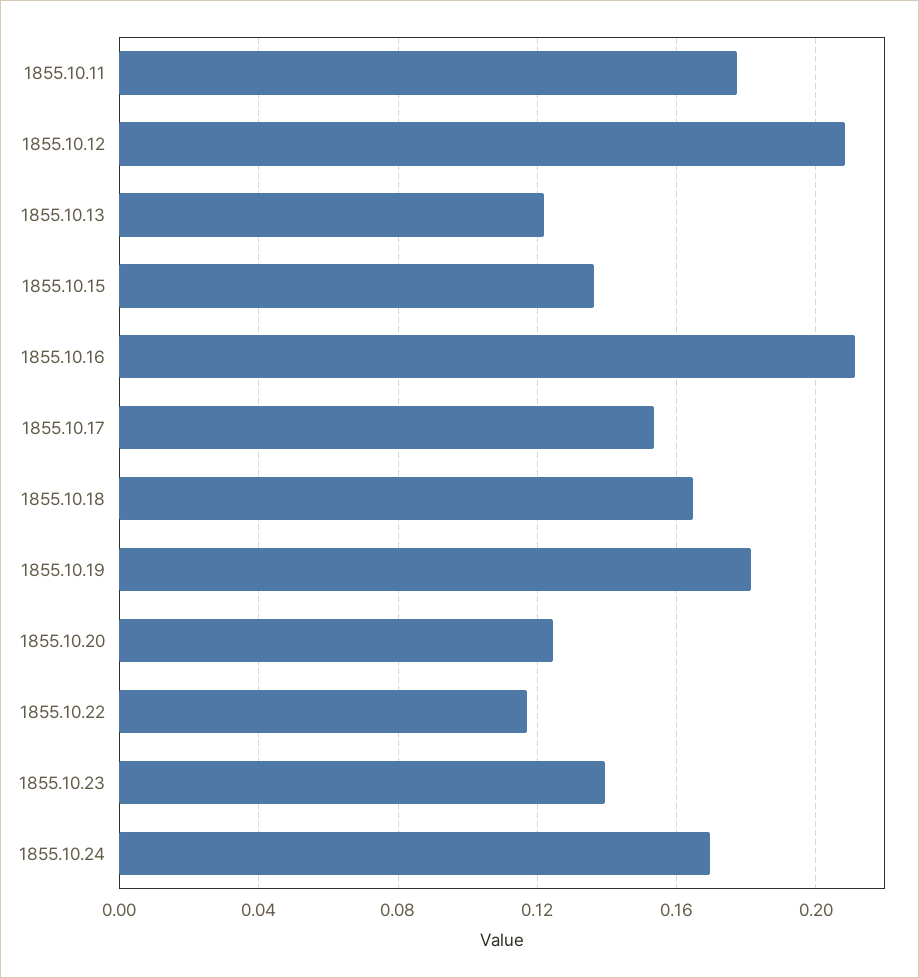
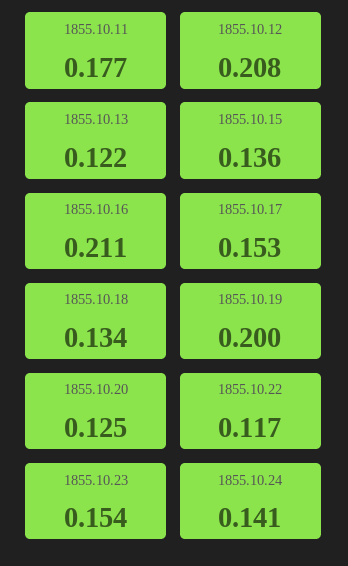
1855.10.18: 0.165 -> 0.134
1855.10.19: 0.18 -> 0.2
1855.10.23: 0.14 -> 0.154
1855.10.24: 0.17 -> 0.141

